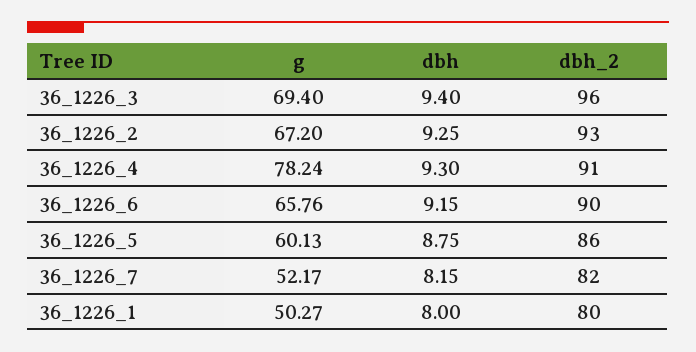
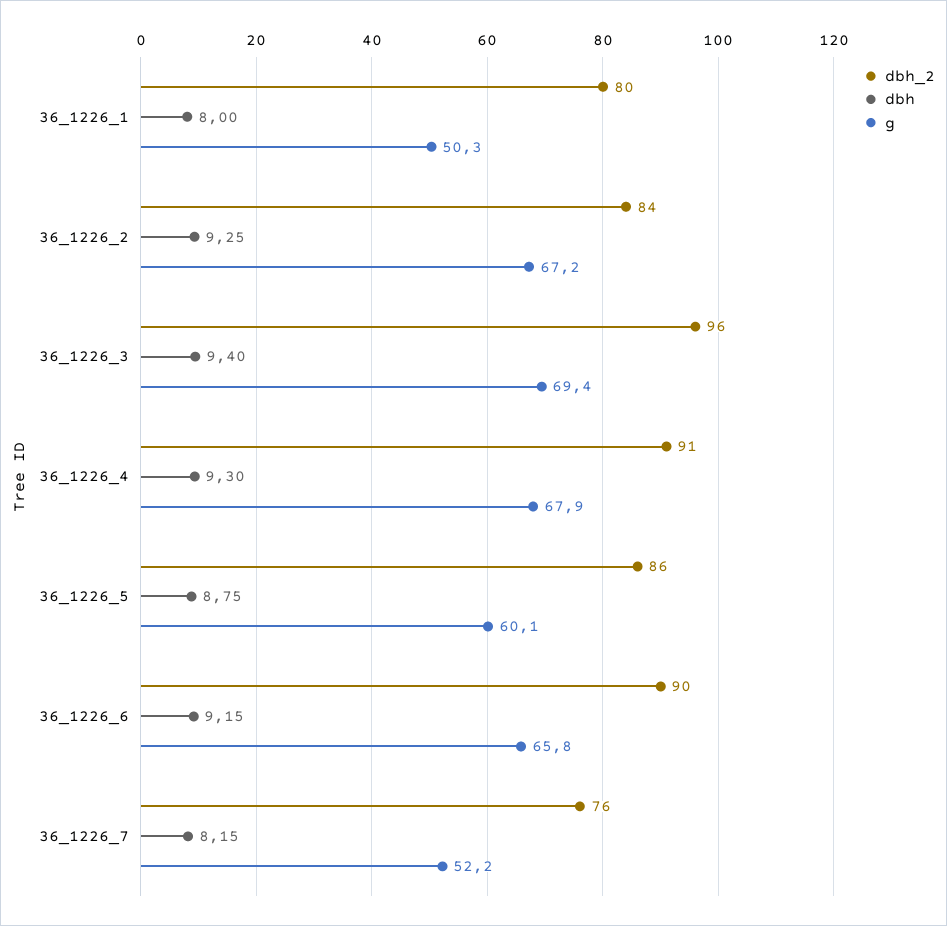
dbh_2, 36_1226_2: 93 -> 84
g, 36_1226_4: 78.24 -> 67.9
dbh_2, 36_1226_7: 82 -> 76

